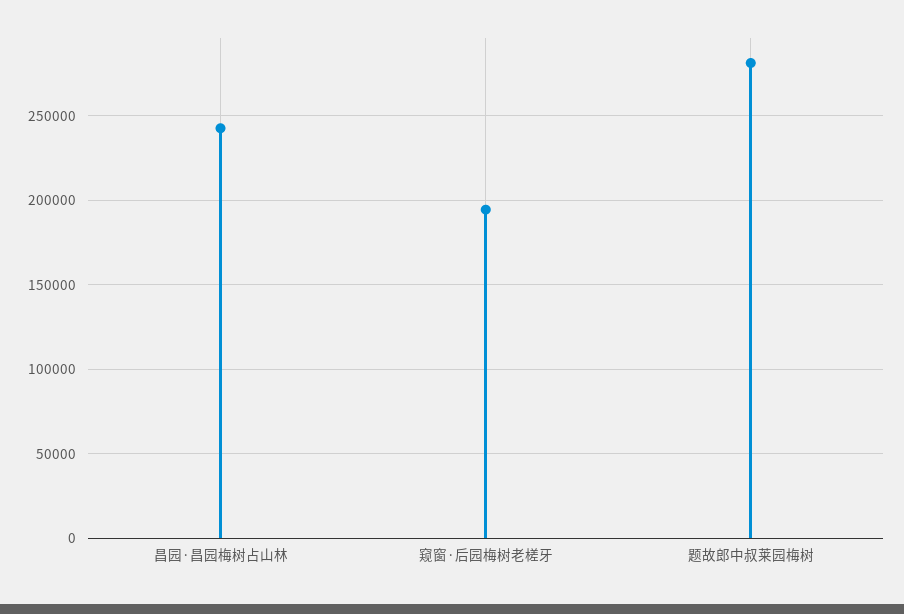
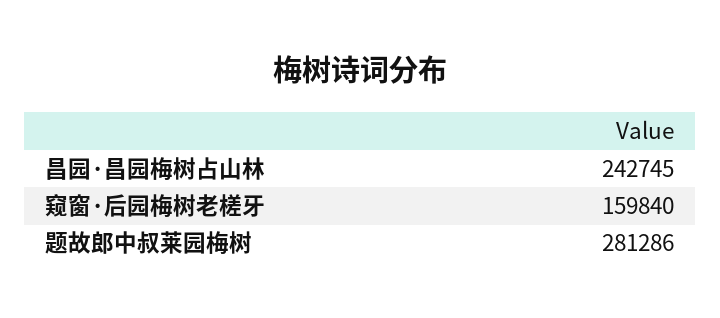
窥窗·后园梅树老槎牙: 195000 -> 159840

